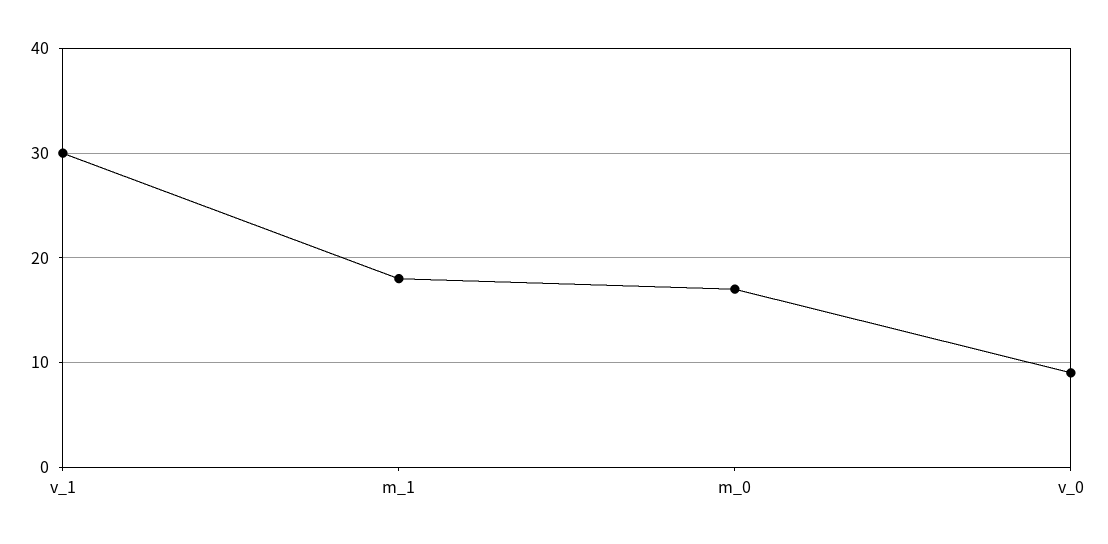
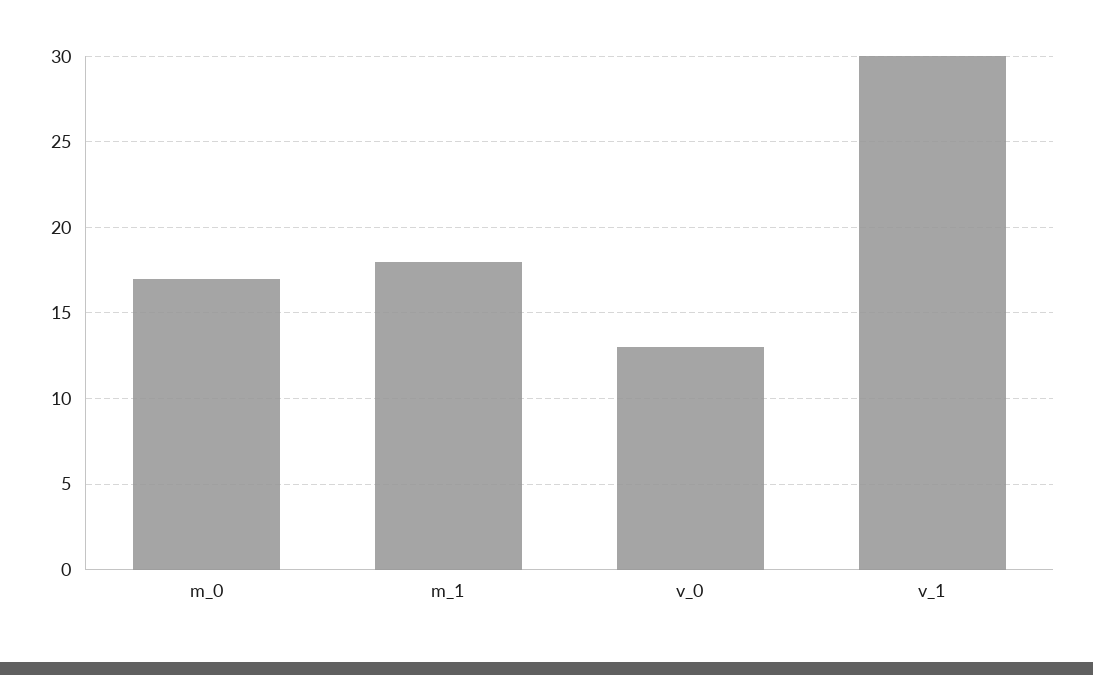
v_0: 9 -> 13

